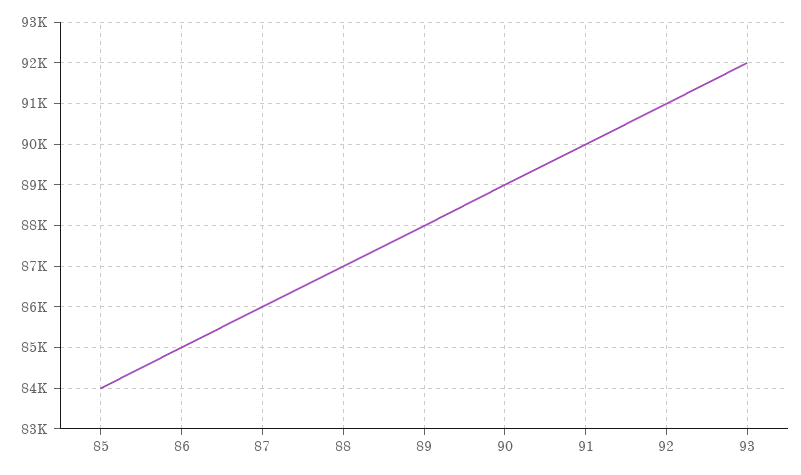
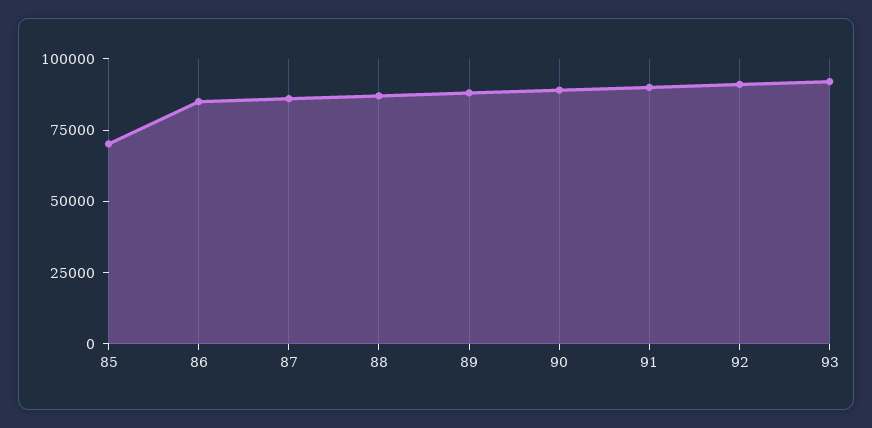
85: 84000 -> 70000

